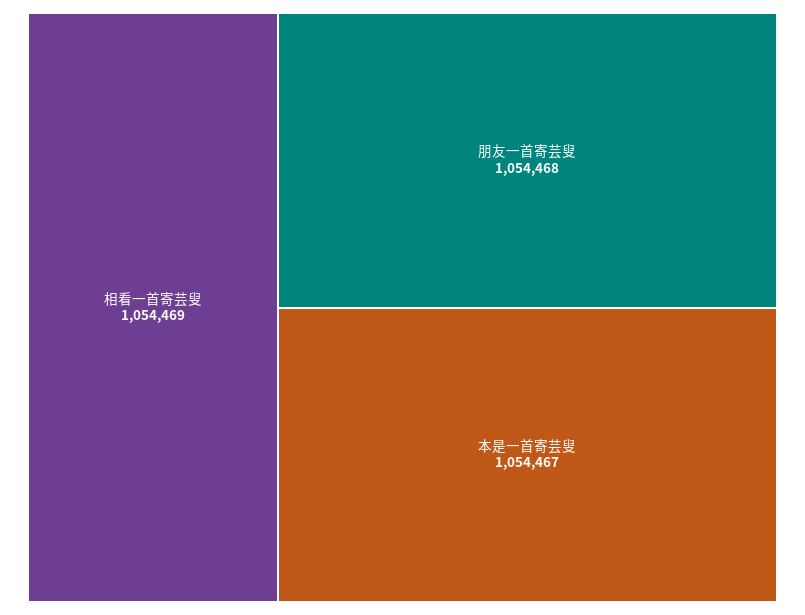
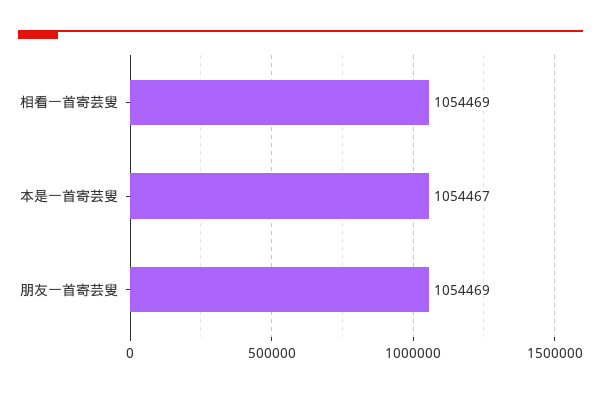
朋友一首寄芸叟: 1054468 -> 1054469

